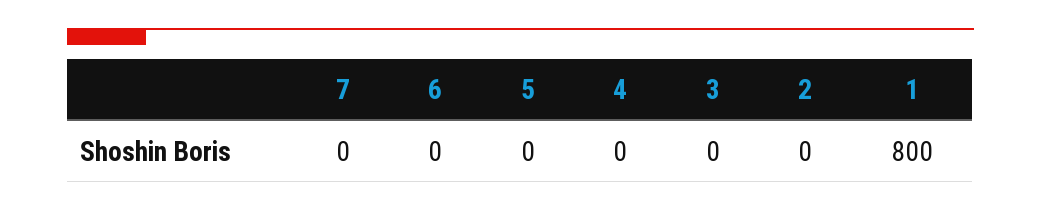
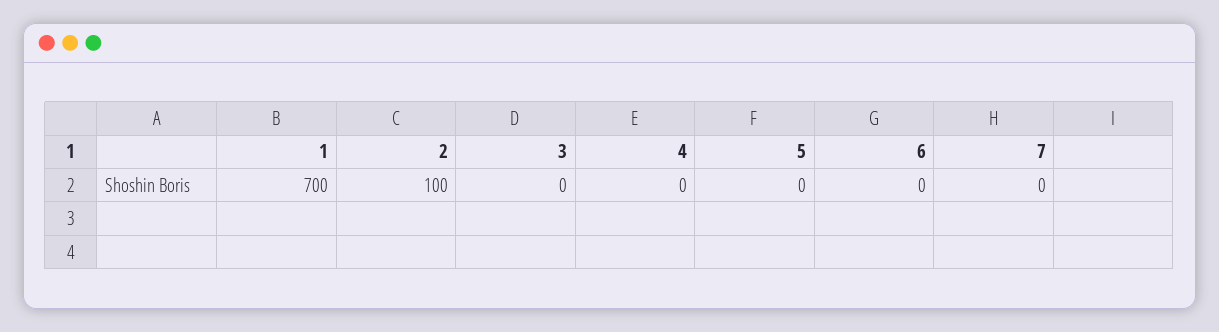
2: 0 -> 100
1: 800 -> 700

